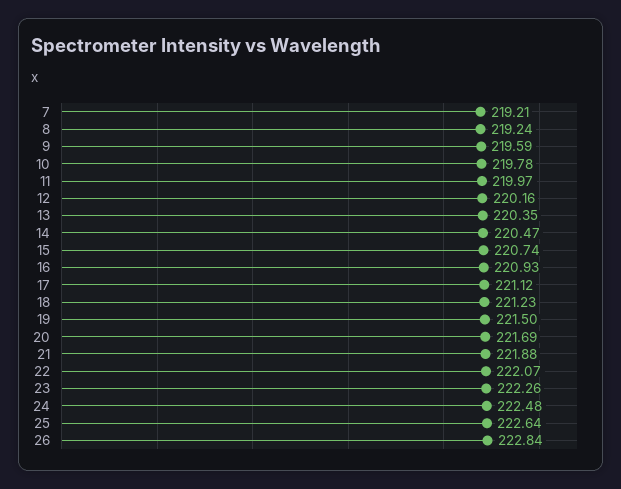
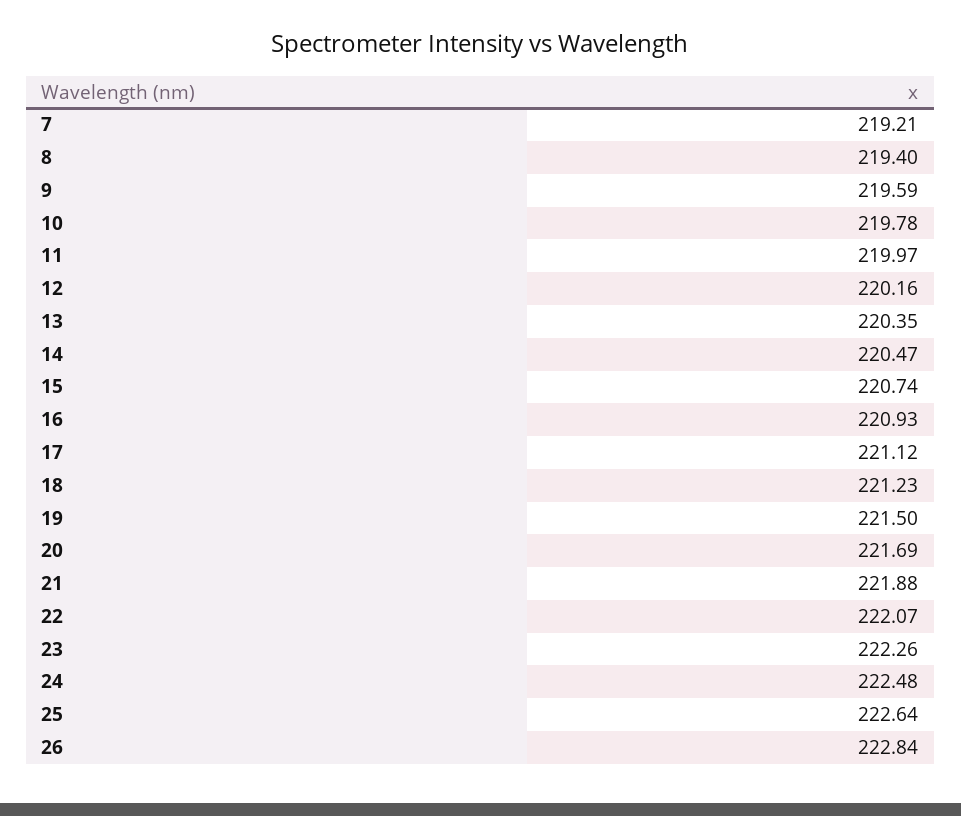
8: 219.24 -> 219.4

